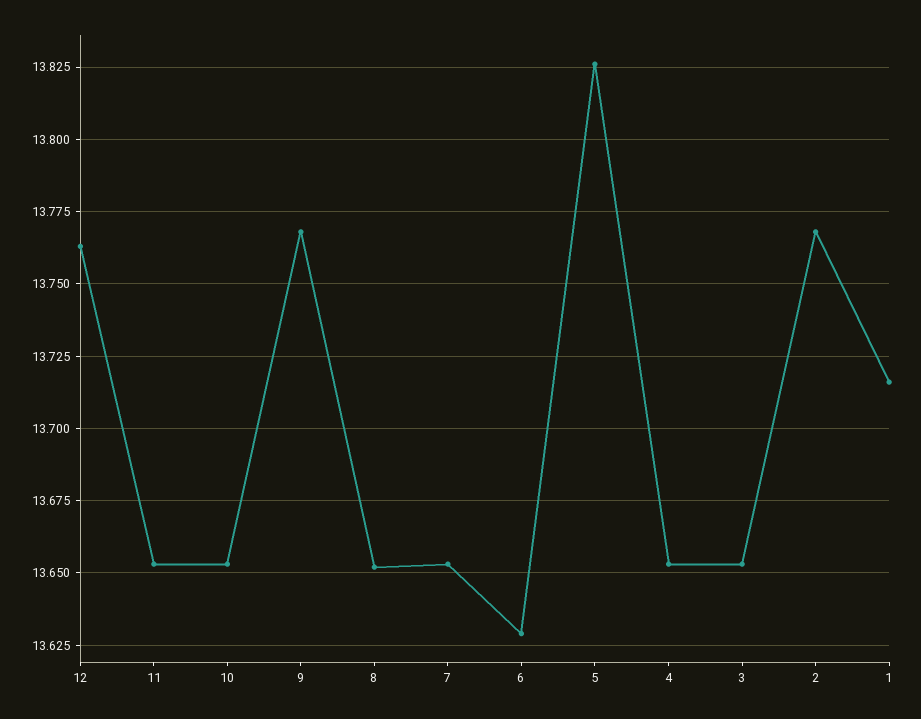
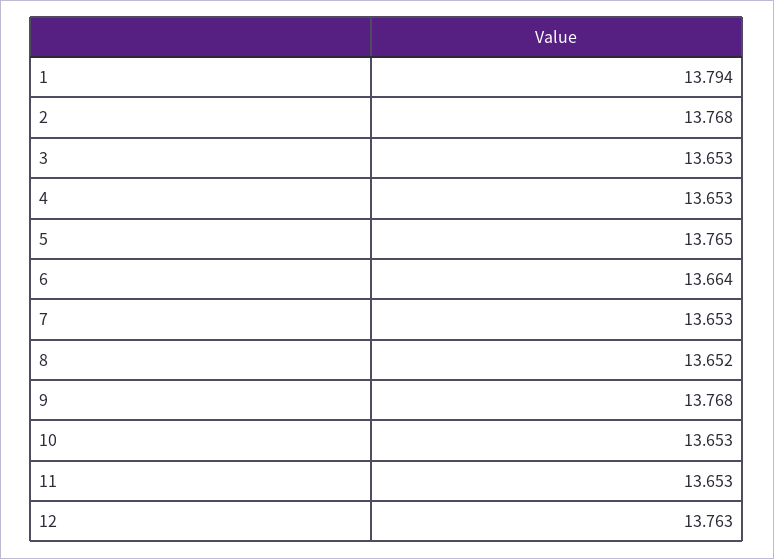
6: 13.63 -> 13.664
5: 13.825 -> 13.765
1: 13.715 -> 13.794

